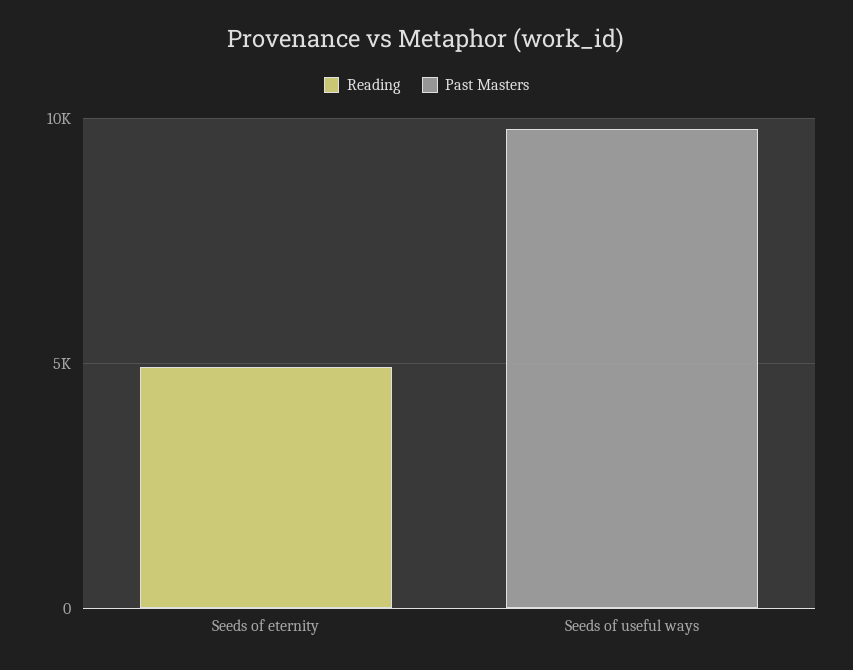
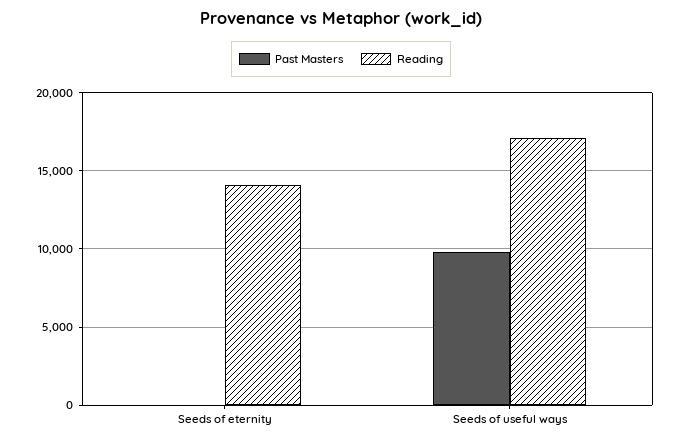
Reading, Seeds of eternity: 5000 -> 14000
Reading, Seeds of useful ways: 0 -> 17000

